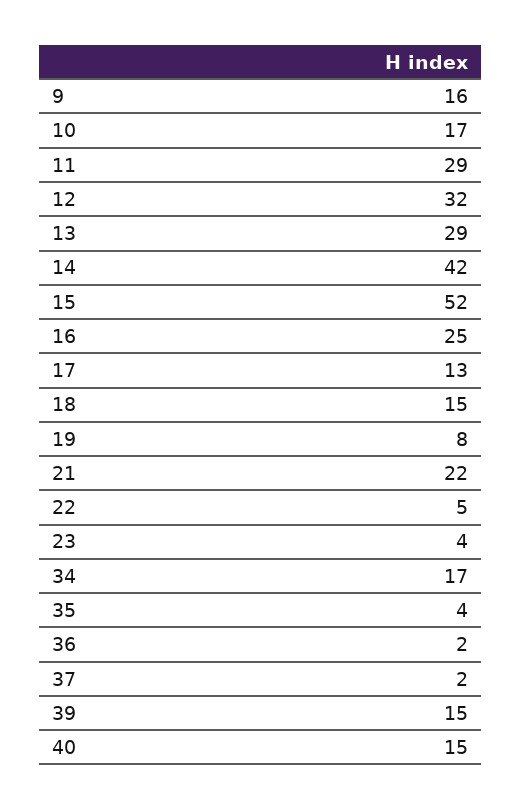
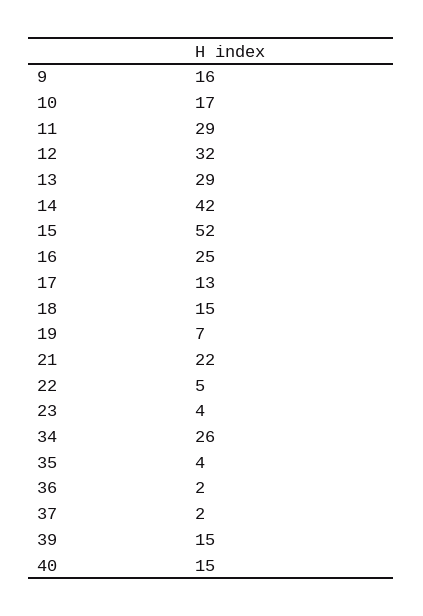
19: 8 -> 7
34: 17 -> 26

